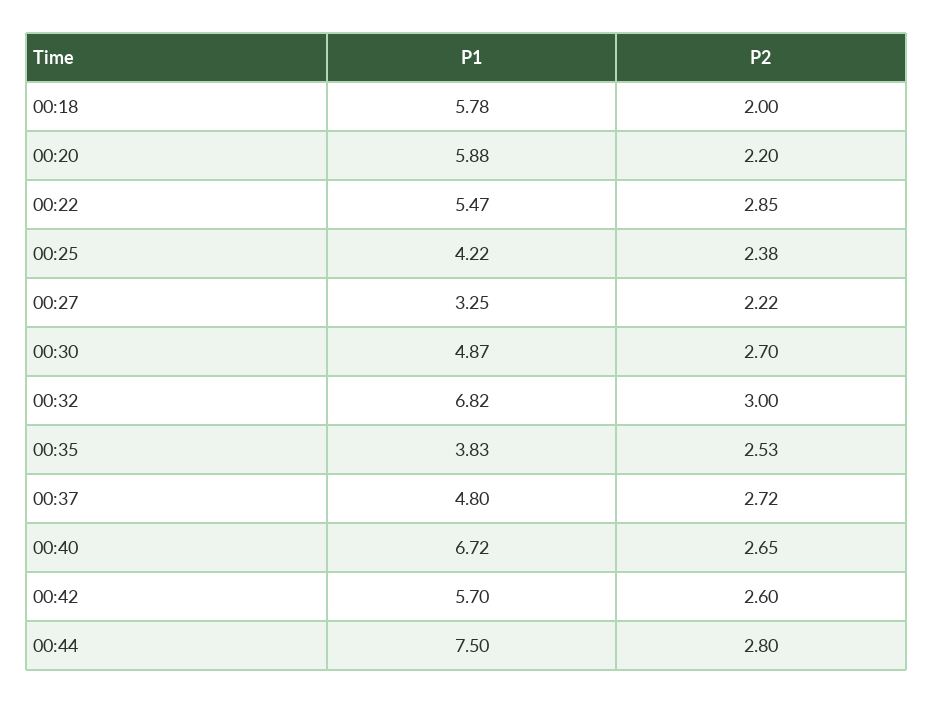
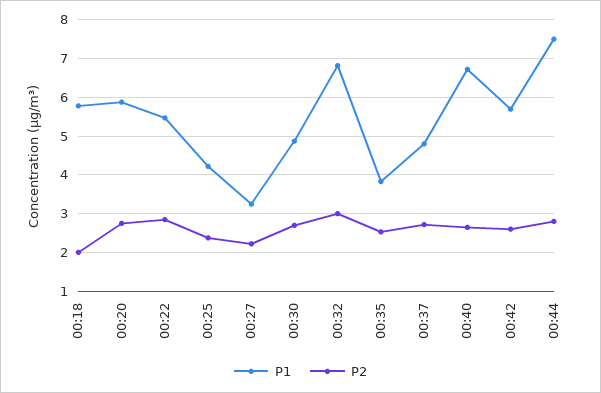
P2, 00:20: 2.2 -> 2.8

